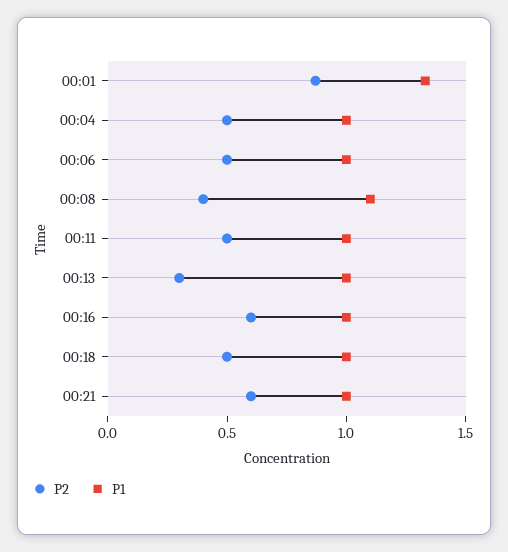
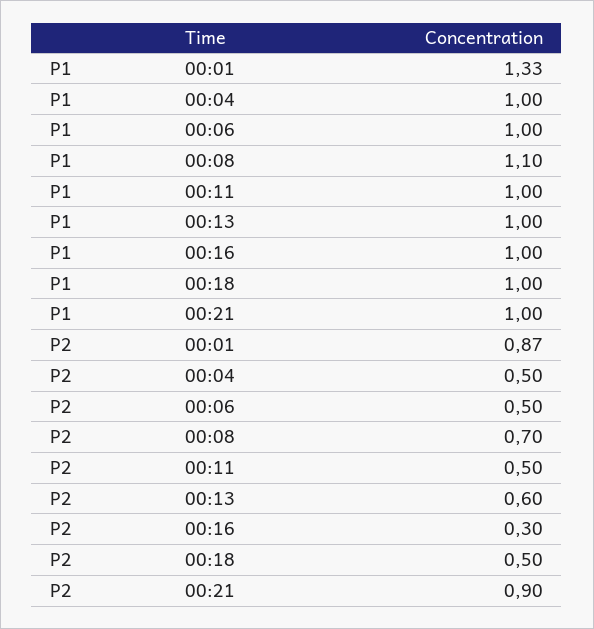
P2, 00:08: 0.4 -> 0.7
P2, 00:13: 0.3 -> 0.6
P2, 00:16: 0.6 -> 0.3
P2, 00:21: 0.6 -> 0.9

